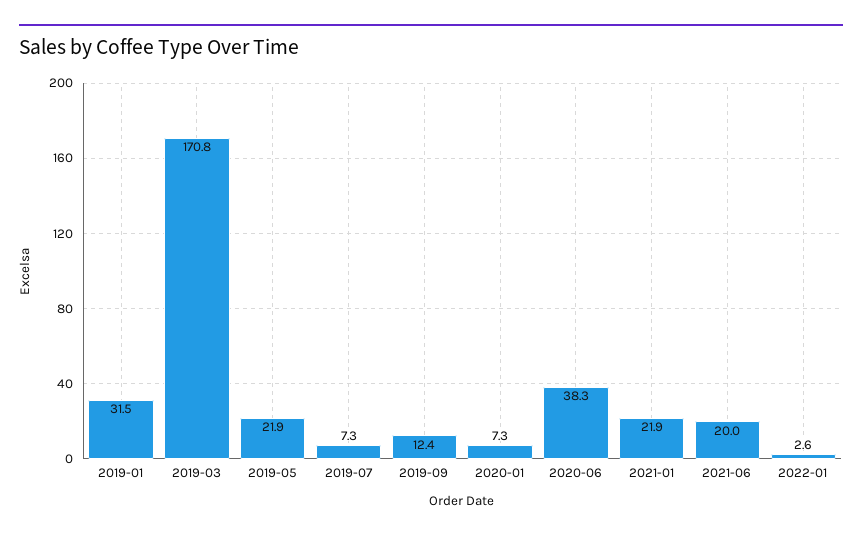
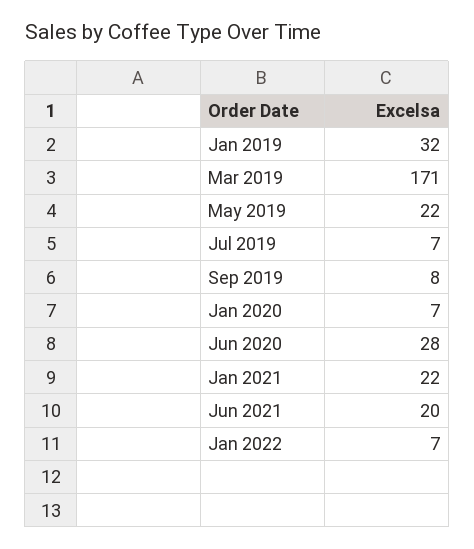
2019-09: 12.4 -> 8
2020-06: 38.3 -> 28
2022-01: 2.6 -> 7

